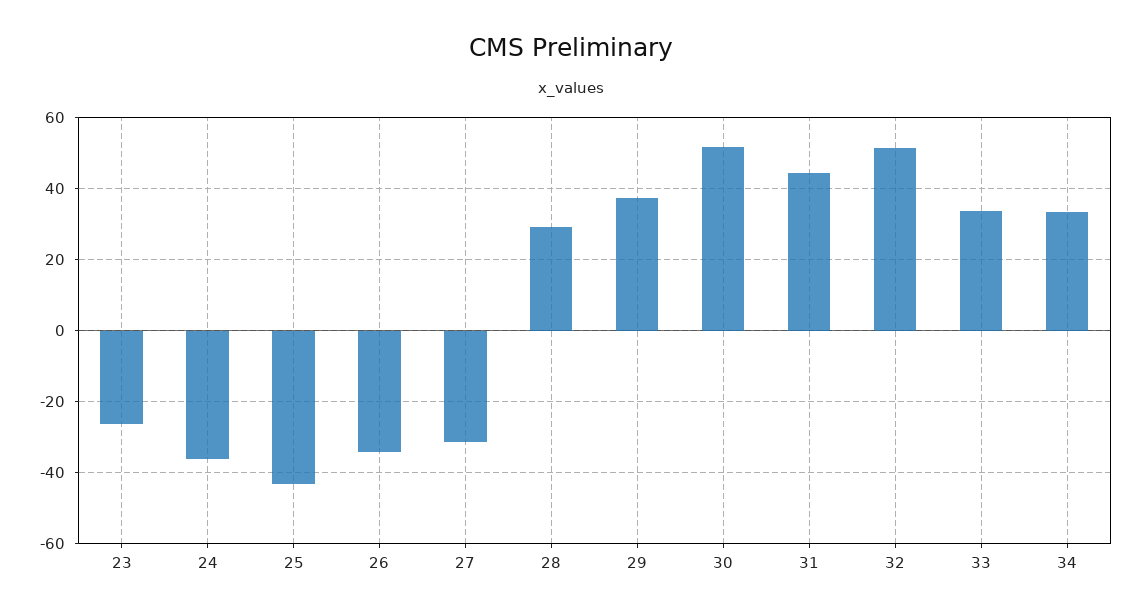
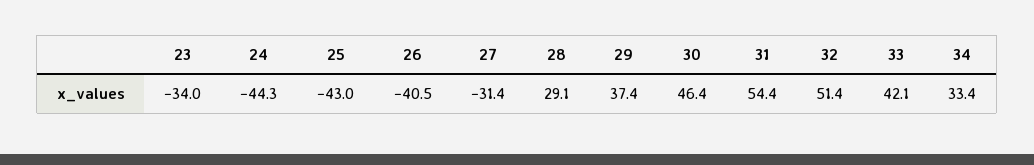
23: -26 -> -34
24: -36 -> -44.3
26: -34 -> -40.5
30: 52 -> 46.4
31: 44 -> 54.4
33: 34 -> 42.1

